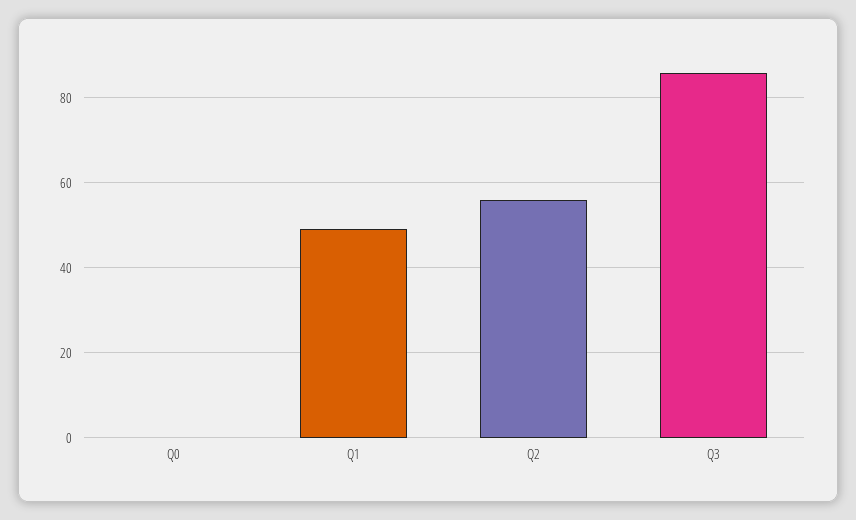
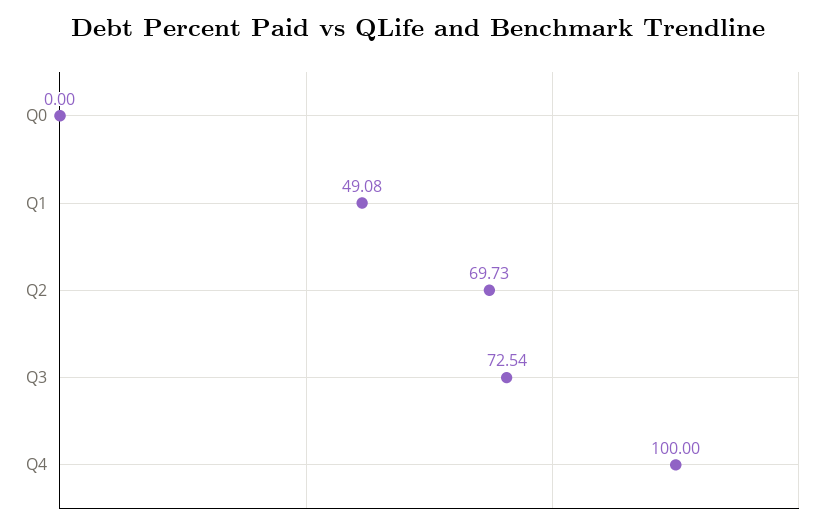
Q2: 56 -> 69.73
Q3: 86 -> 72.54
Q4: none -> 100

